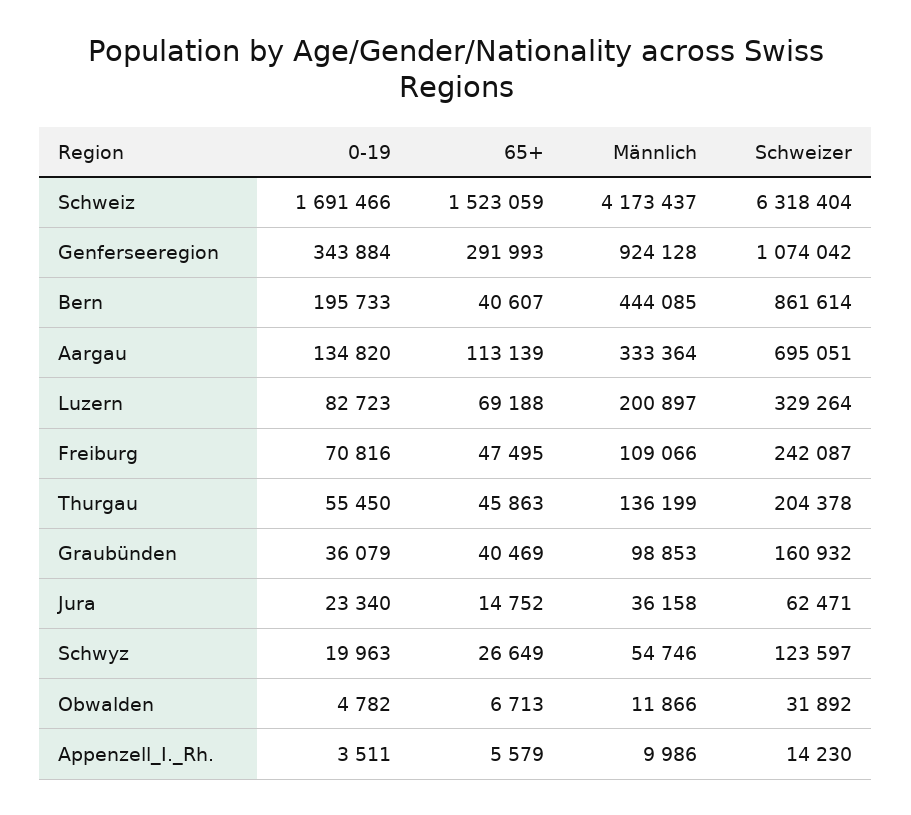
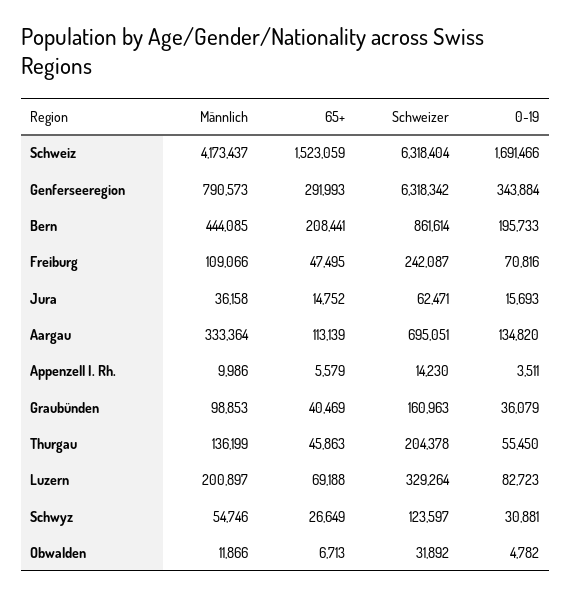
Männlich, Genferseeregion: 924128 -> 790573
Schweizer, Genferseeregion: 1074042 -> 6318342
65+, Bern: 40607 -> 208441
Schweizer, Graubünden: 160932 -> 160963
0-19, Jura: 23340 -> 15693
0-19, Schwyz: 19963 -> 30881

